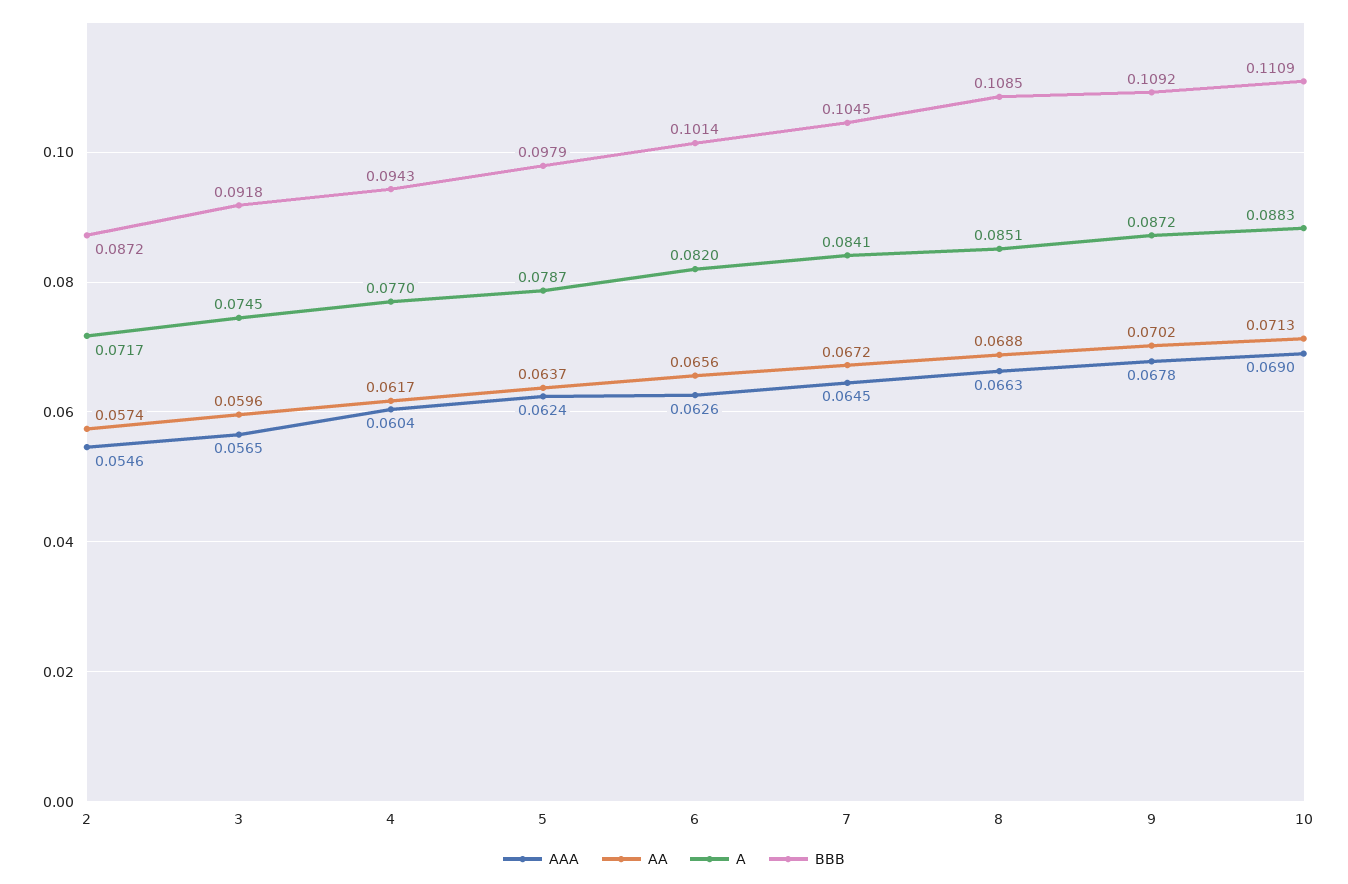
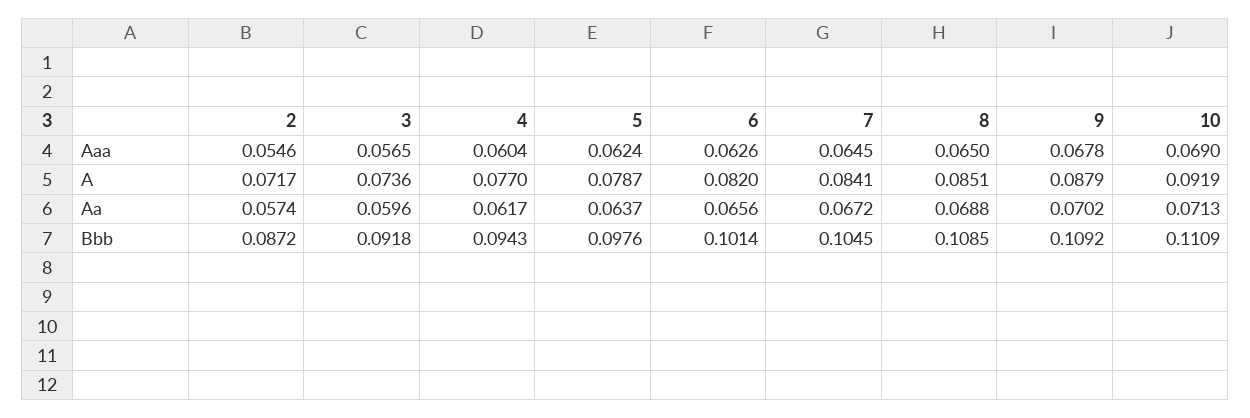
A, 3: 0.0745 -> 0.0736
BBB, 5: 0.0979 -> 0.0976
AAA, 8: 0.0663 -> 0.065
A, 9: 0.0872 -> 0.0879
A, 10: 0.0883 -> 0.0919

